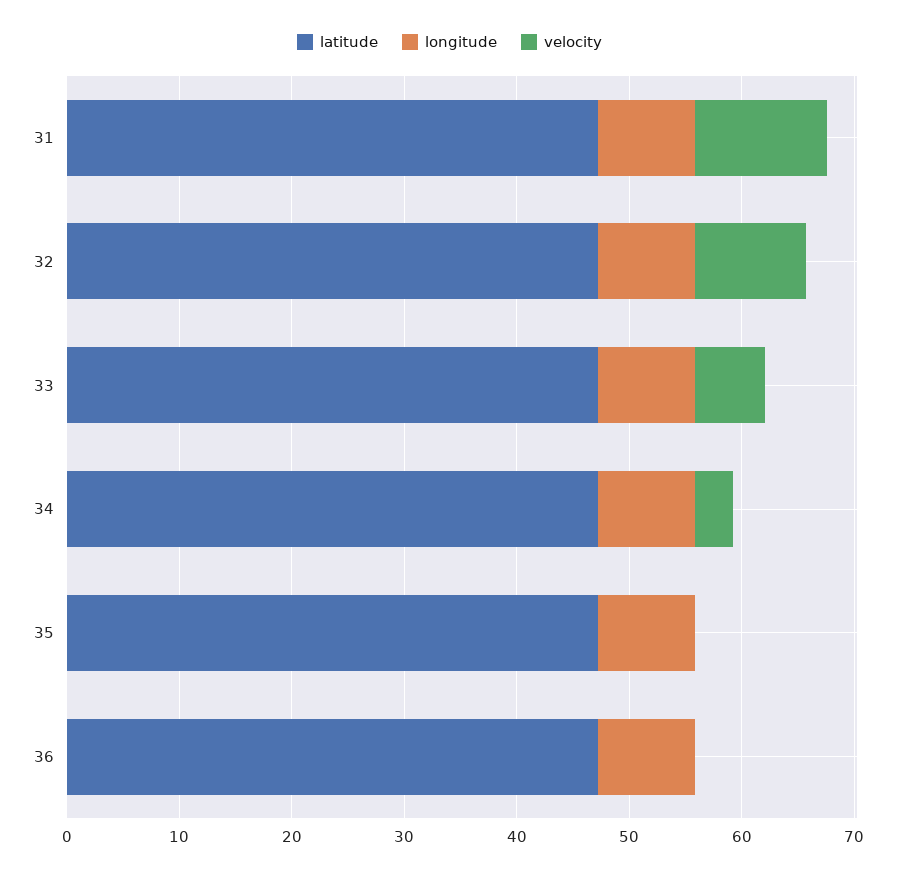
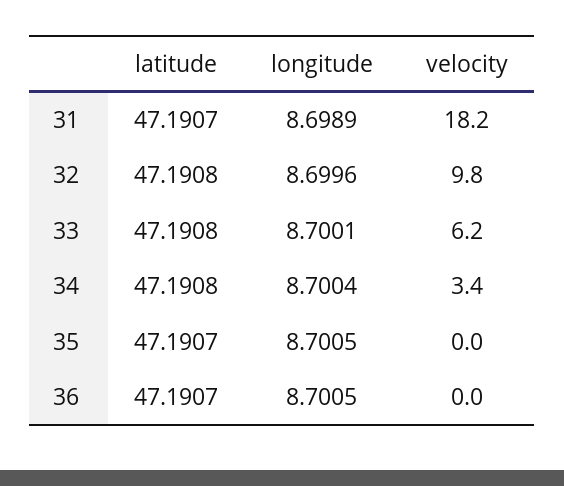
velocity, 31: 12 -> 18.2

